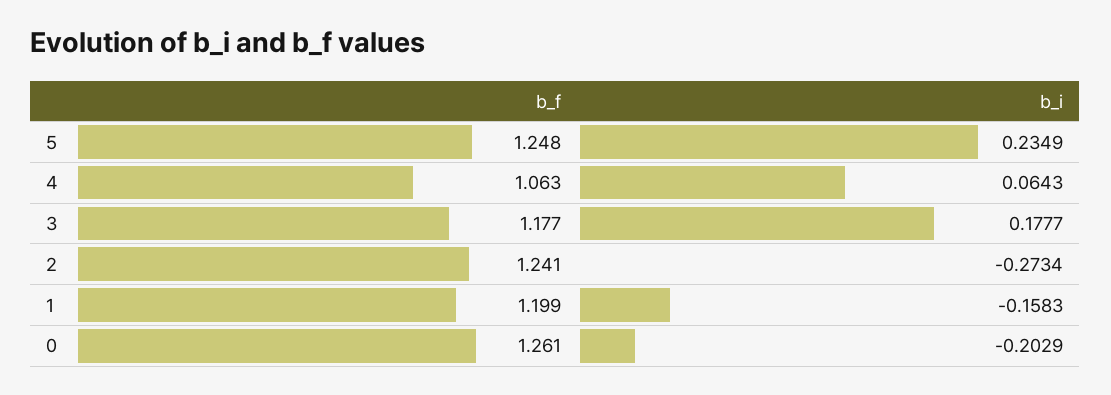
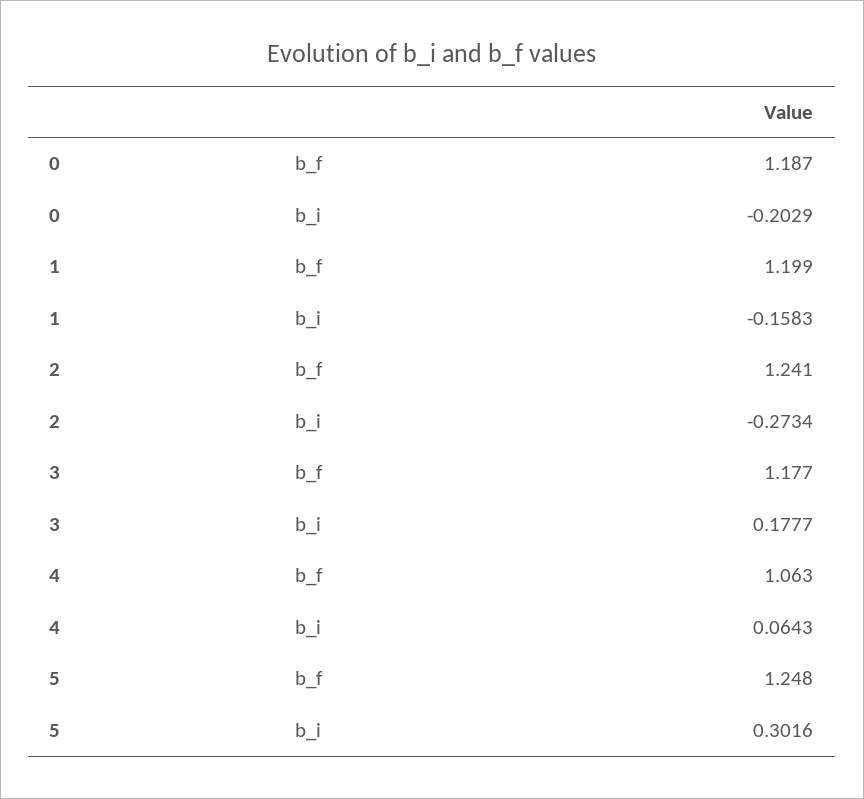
b_i, 5: 0.2349 -> 0.3016
b_f, 0: 1.261 -> 1.187

